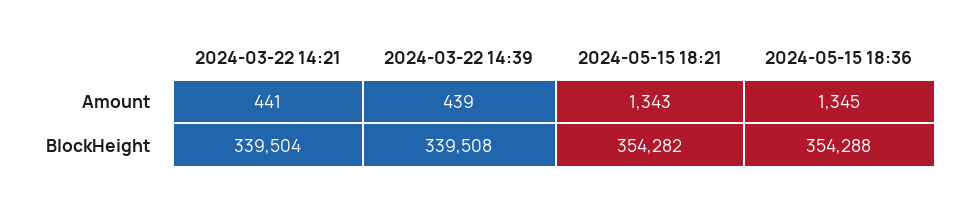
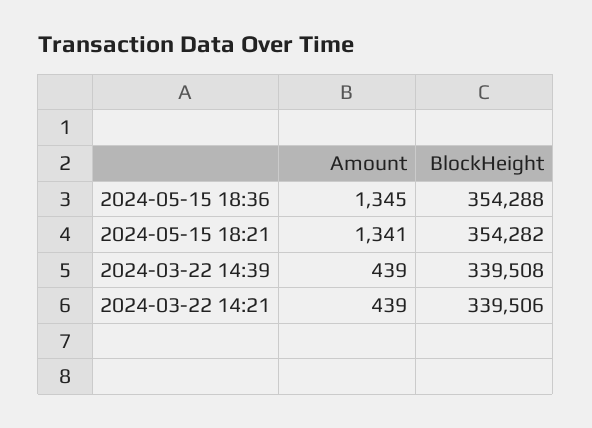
2024-03-22 14:21, Amount: 441 -> 439
2024-05-15 18:21, Amount: 1343 -> 1341
2024-03-22 14:21, BlockHeight: 339504 -> 339506

